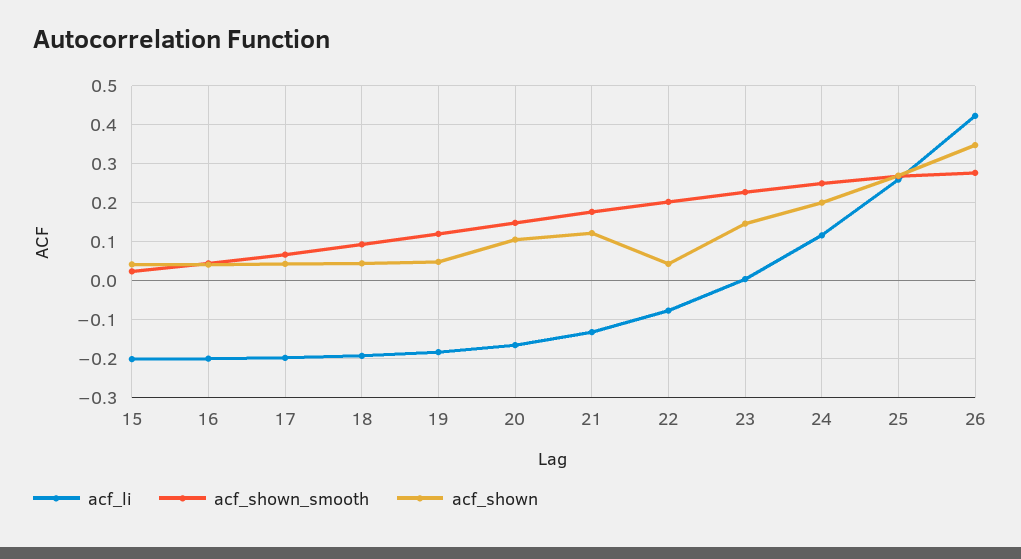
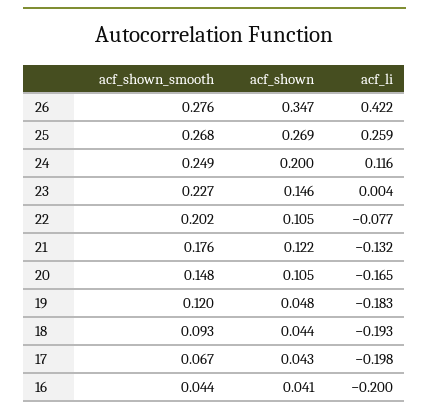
acf_li, 15: -0.2 -> none
acf_shown_smooth, 15: 0.02 -> none
acf_shown, 15: 0.04 -> none
acf_shown, 22: 0.04 -> 0.105

